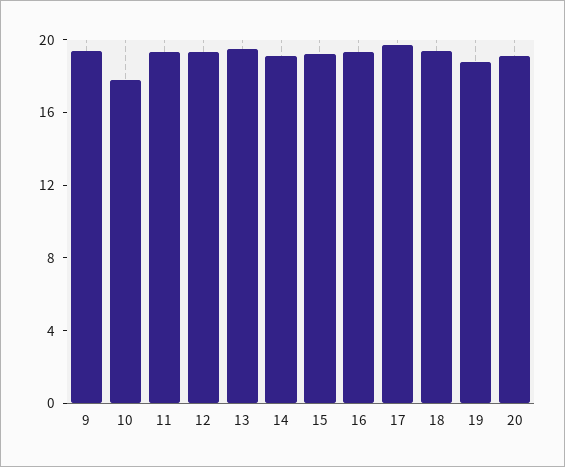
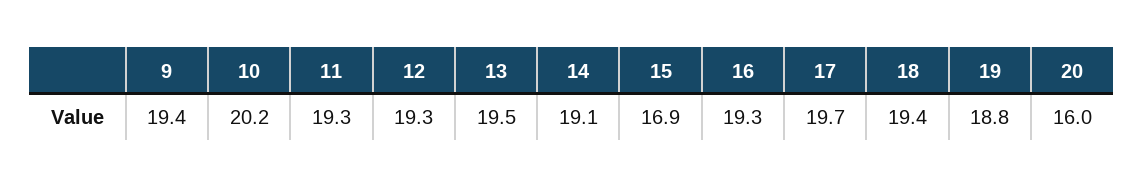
10: 18 -> 20.2
15: 19 -> 16.9
20: 19 -> 16

